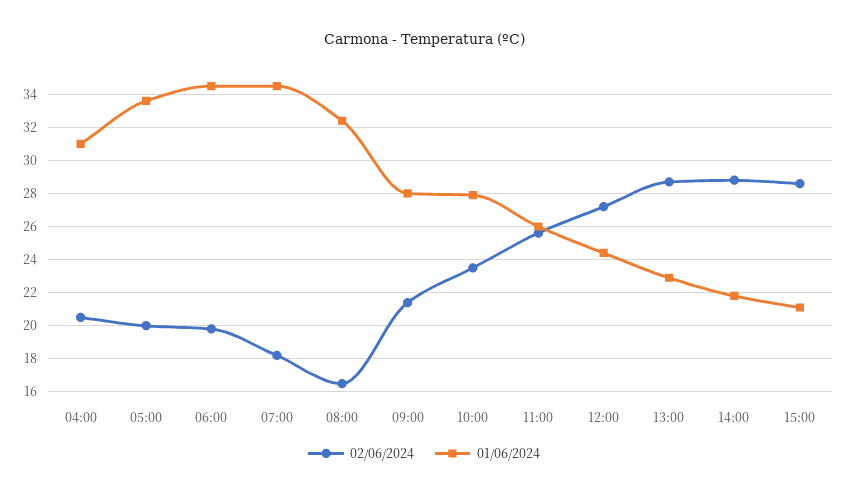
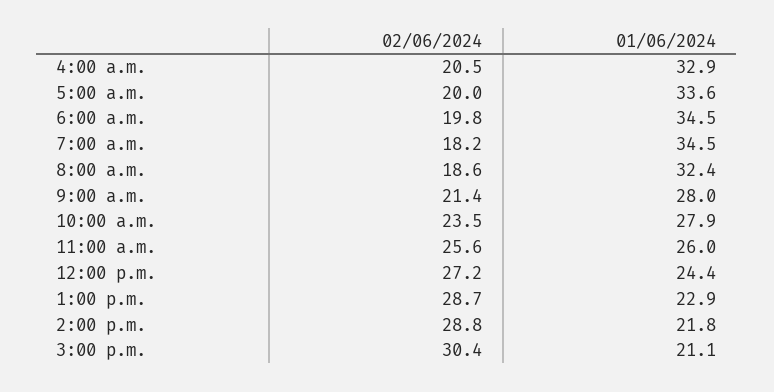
01/06/2024, 04:00: 31 -> 32.9
02/06/2024, 08:00: 16.5 -> 18.6
02/06/2024, 15:00: 28.5 -> 30.4

